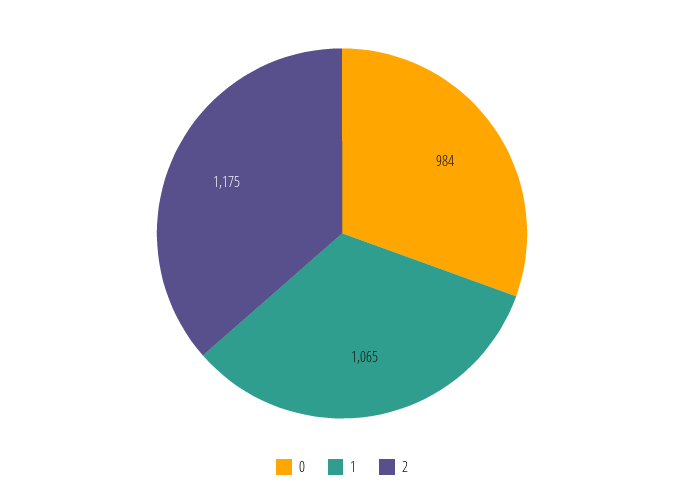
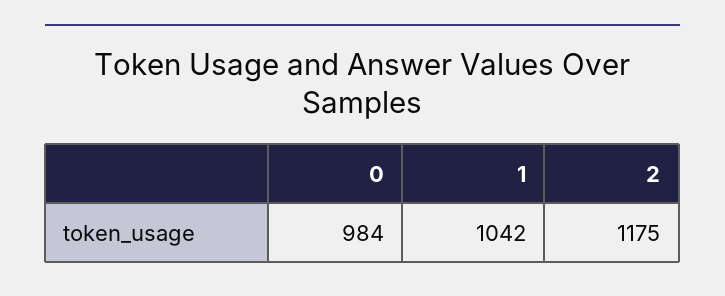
1: 1065 -> 1042

